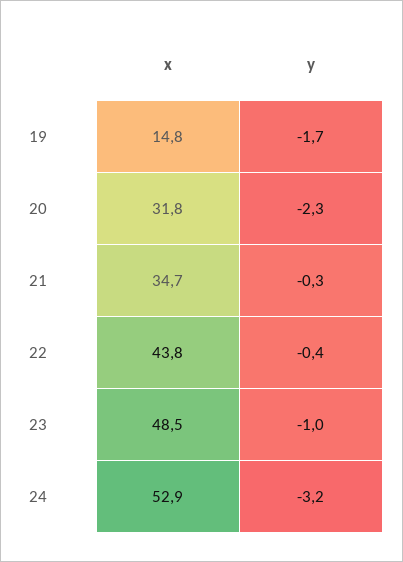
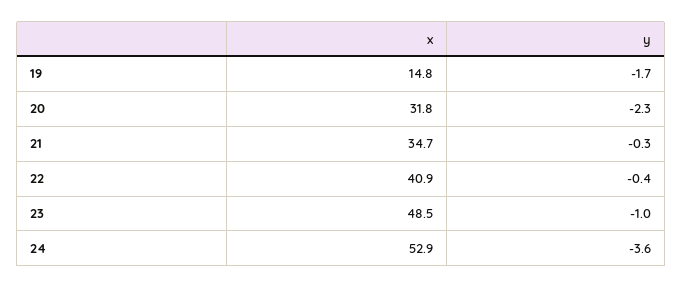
x, 22: 43.8 -> 40.9
y, 24: -3.2 -> -3.6

